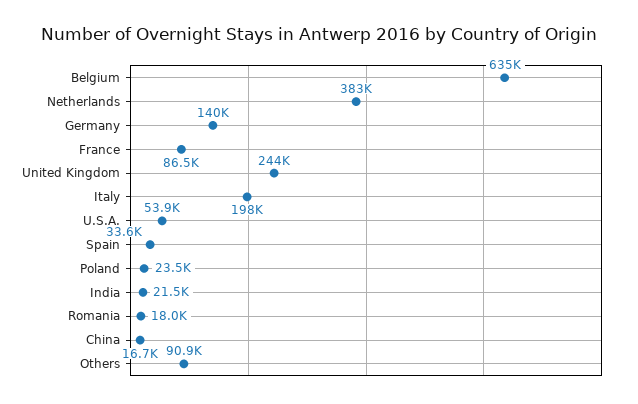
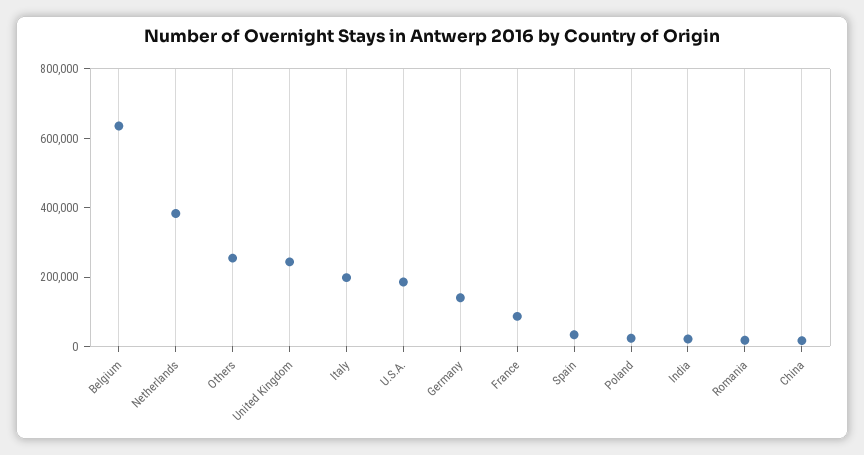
U.S.A.: 53900 -> 200000
Others: 90900 -> 250000

